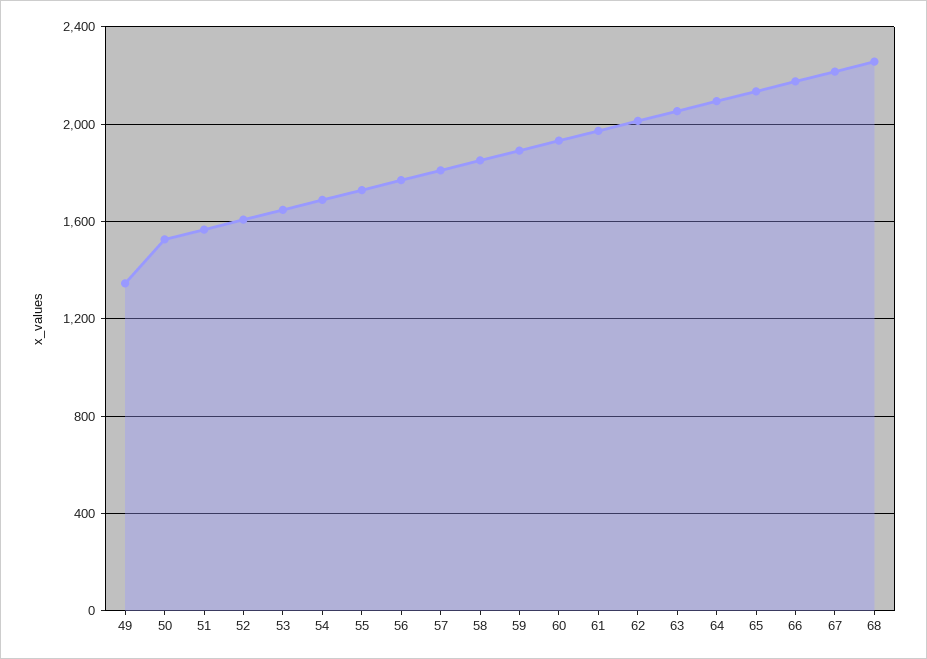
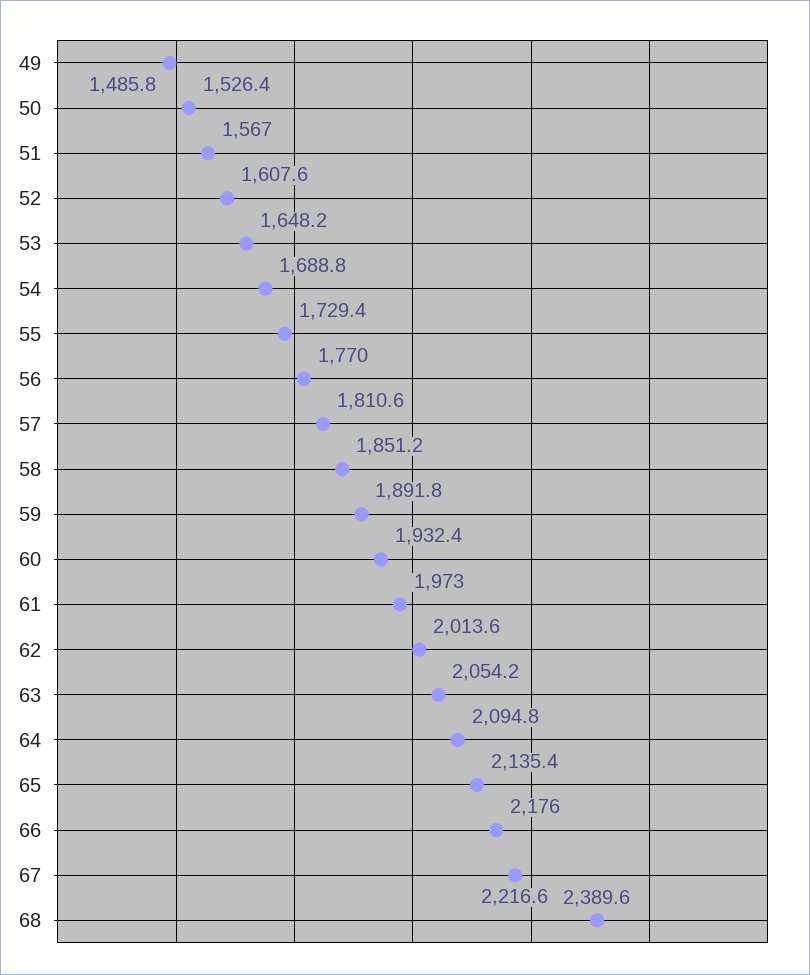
49: 1350 -> 1485.8
68: 2250 -> 2389.6

